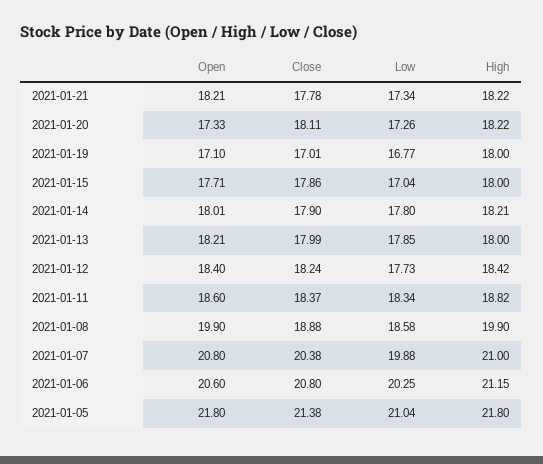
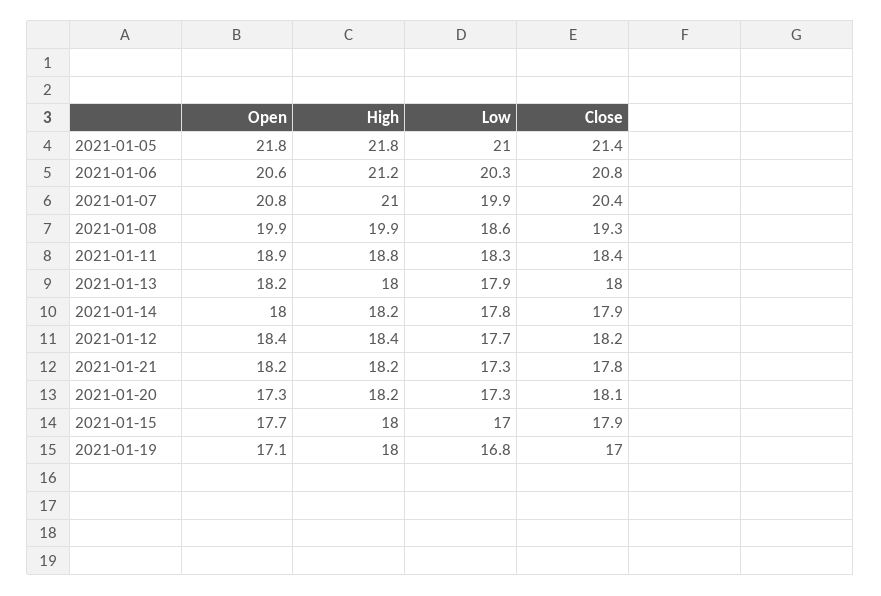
Open, 2021-01-11: 18.6 -> 18.9
Close, 2021-01-08: 18.88 -> 19.3

